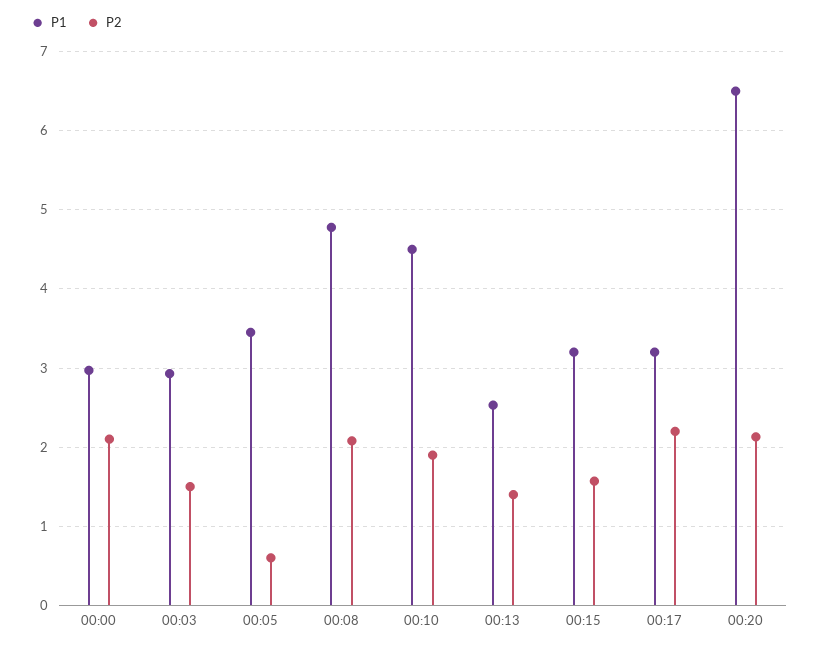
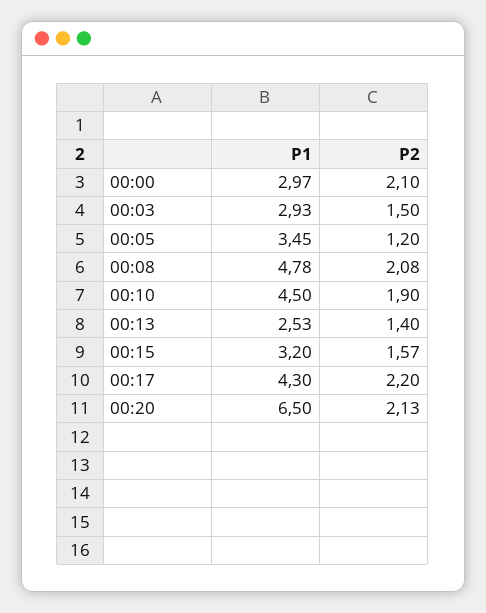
P2, 00:05: 0.6 -> 1.2
P1, 00:17: 3.2 -> 4.3

